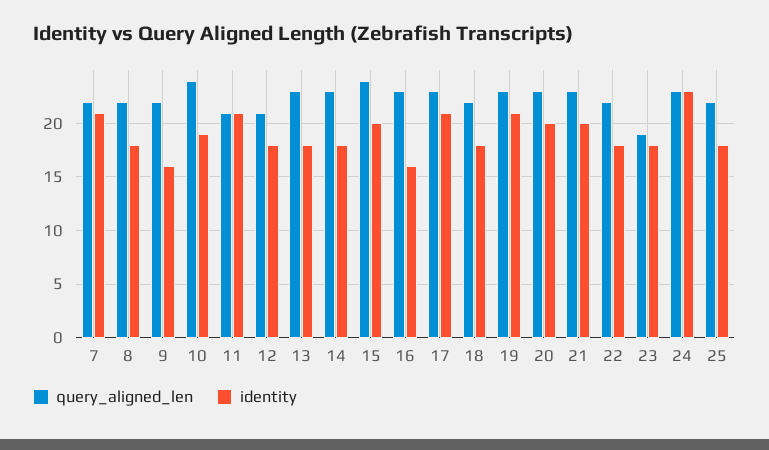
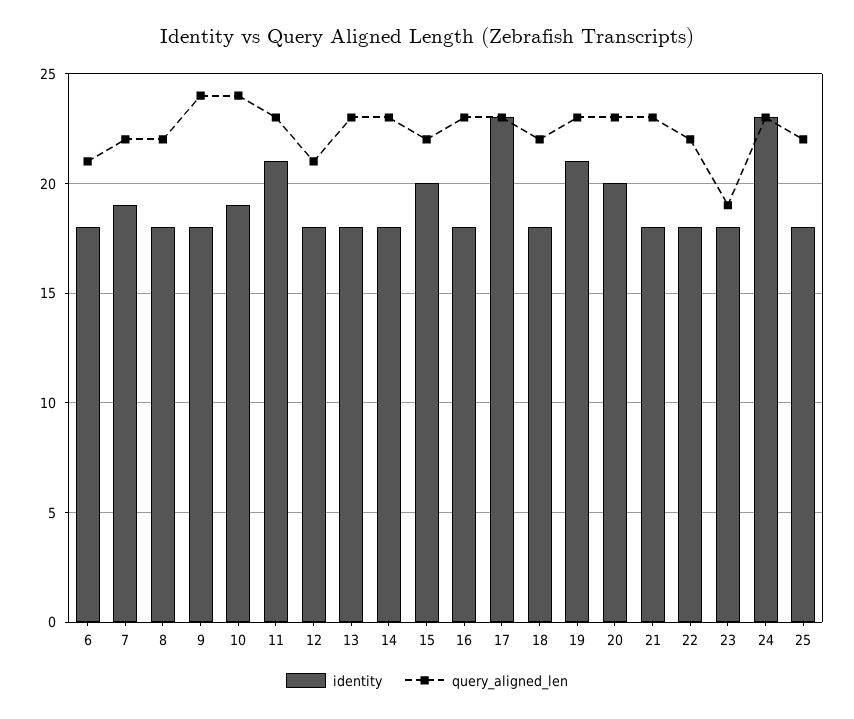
identity, 7: 21 -> 19
query_aligned_len, 9: 22 -> 24
identity, 9: 16 -> 18
query_aligned_len, 11: 21 -> 23
query_aligned_len, 15: 24 -> 22
identity, 16: 16 -> 18
identity, 17: 21 -> 23
identity, 21: 20 -> 18
identity, 6: none -> 18
query_aligned_len, 6: none -> 21

